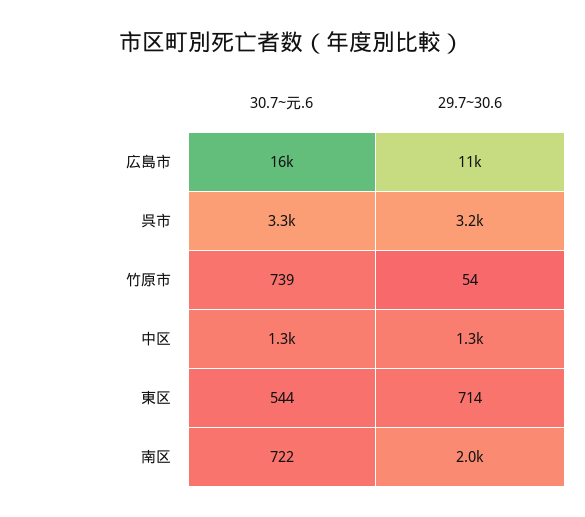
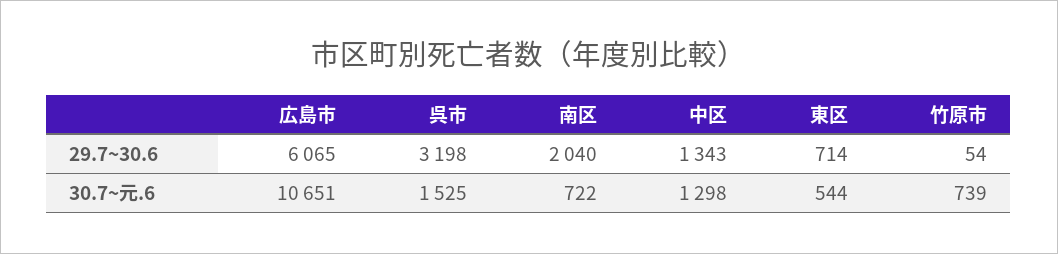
30.7~元.6, 広島市: 16000 -> 10651
29.7~30.6, 広島市: 11000 -> 6065
30.7~元.6, 呉市: 3300 -> 1525

